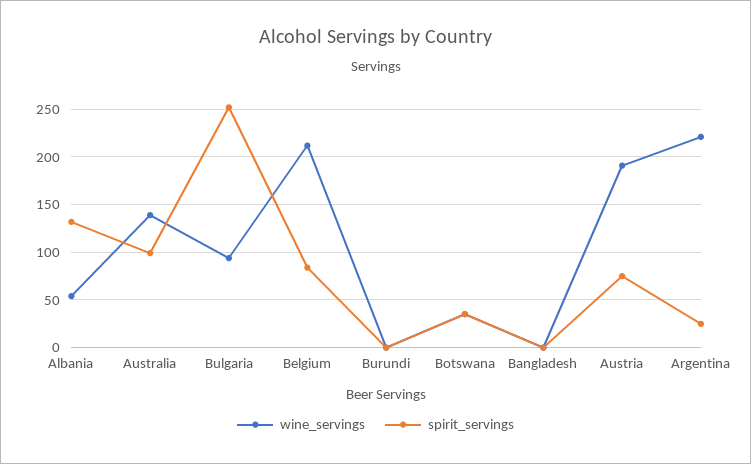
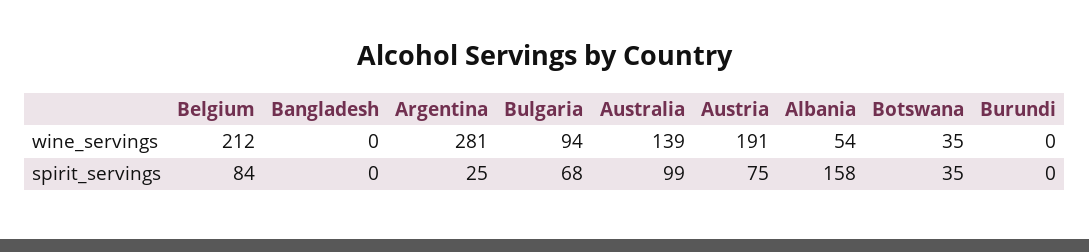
spirit_servings, Albania: 130 -> 158
spirit_servings, Bulgaria: 250 -> 68
wine_servings, Argentina: 220 -> 281

